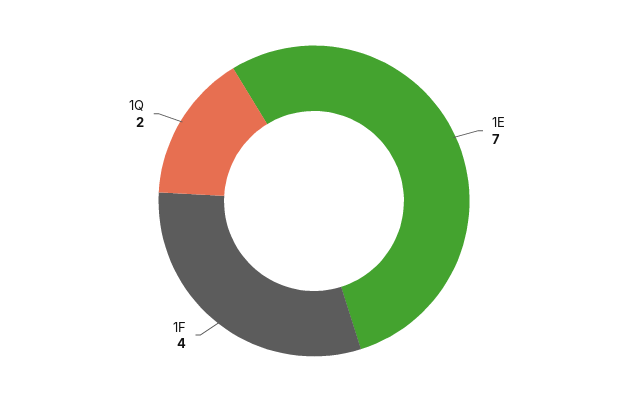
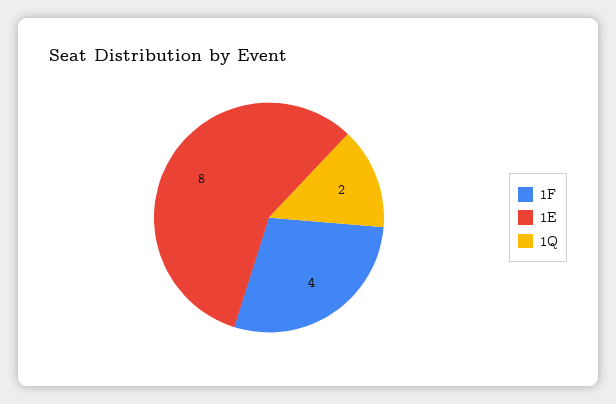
1E: 7 -> 8

